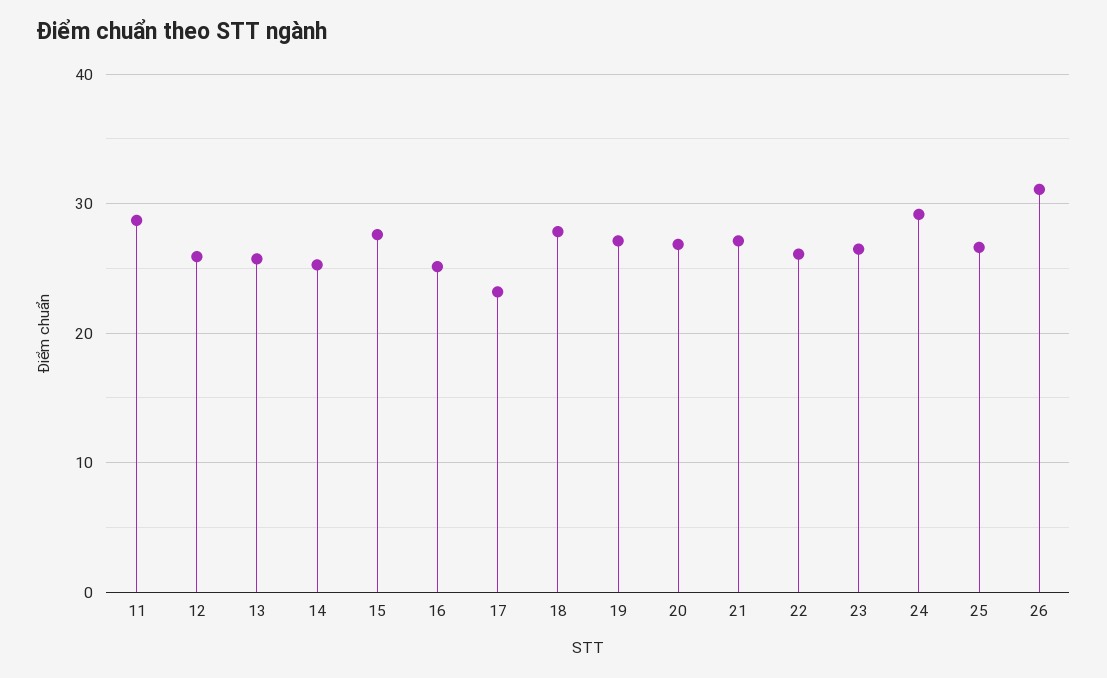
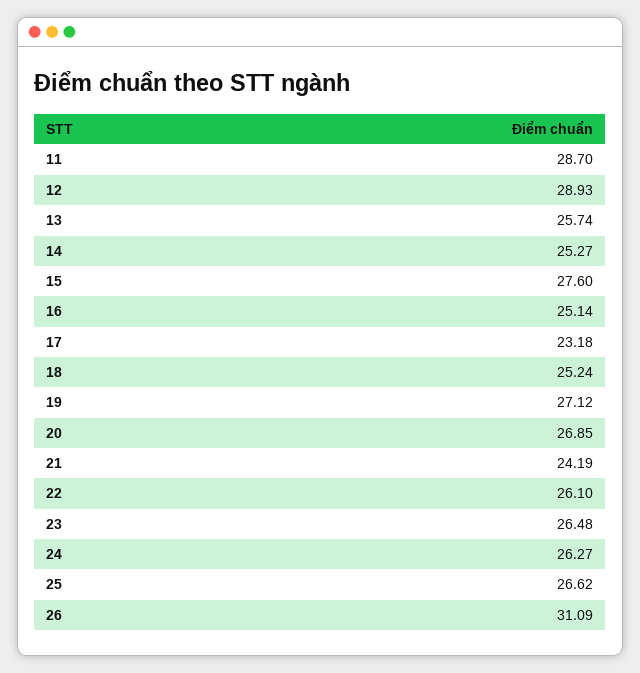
12: 26 -> 28.93
18: 28 -> 25.24
21: 27 -> 24.19
24: 29 -> 26.27

